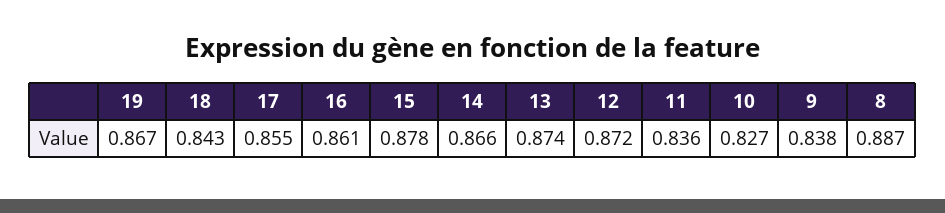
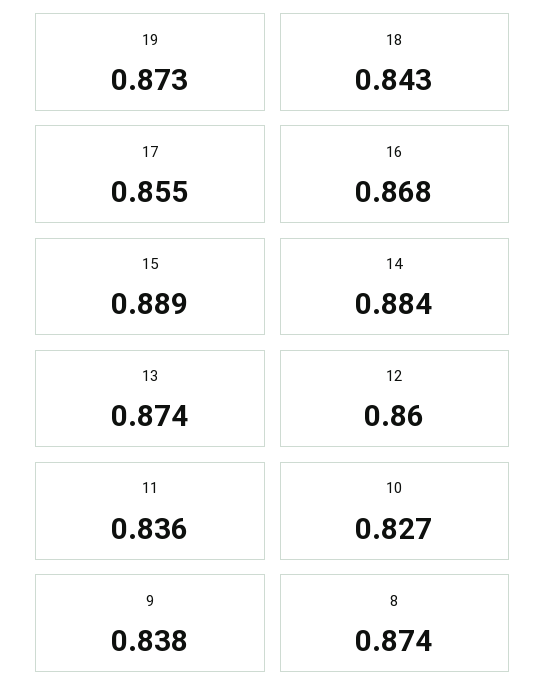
19: 0.867 -> 0.873
16: 0.861 -> 0.868
15: 0.878 -> 0.889
14: 0.866 -> 0.884
12: 0.872 -> 0.86
8: 0.887 -> 0.874

